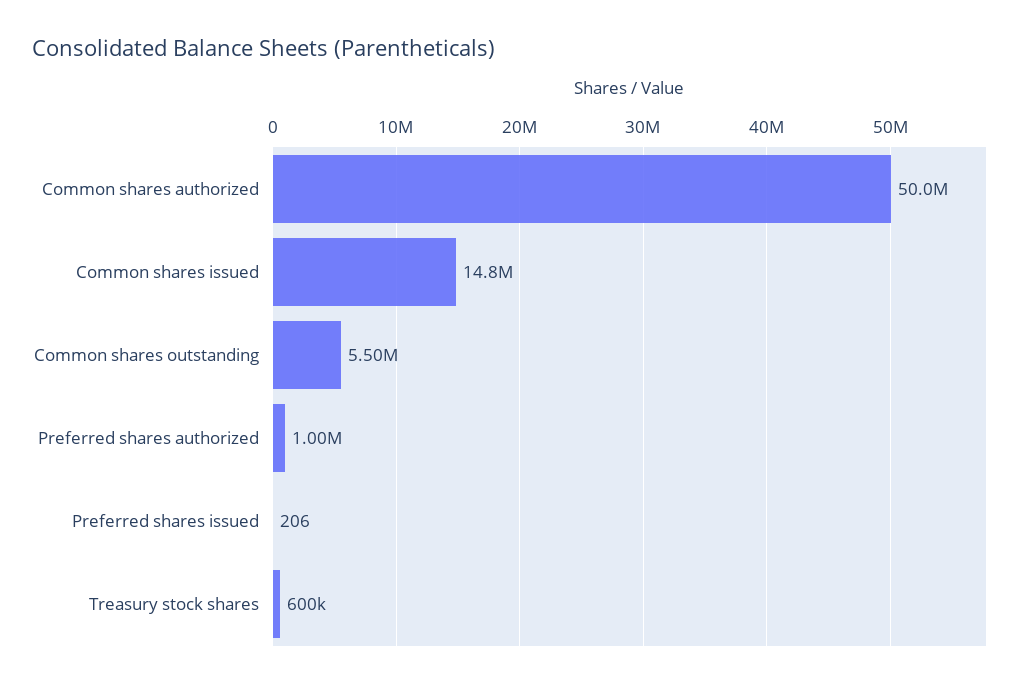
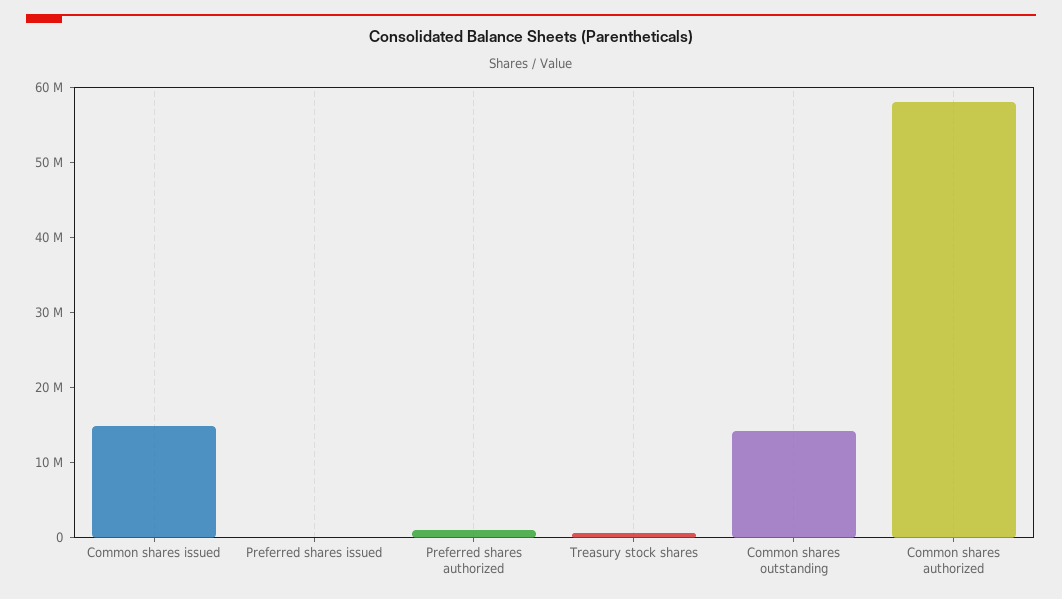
Common shares authorized: 50000000 -> 58000000
Common shares outstanding: 5500000 -> 14000000

